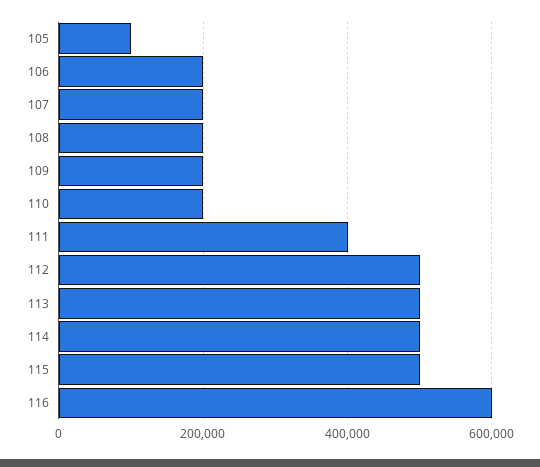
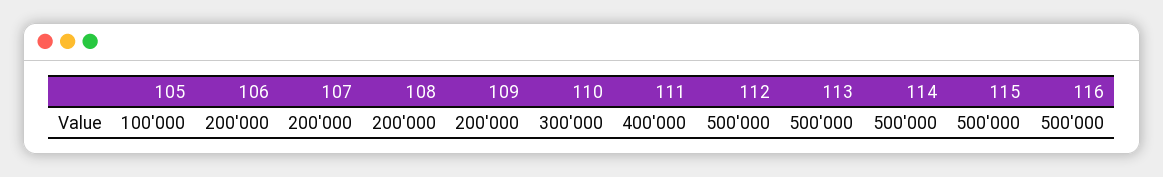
110: 200000 -> 300000
116: 600000 -> 500000

